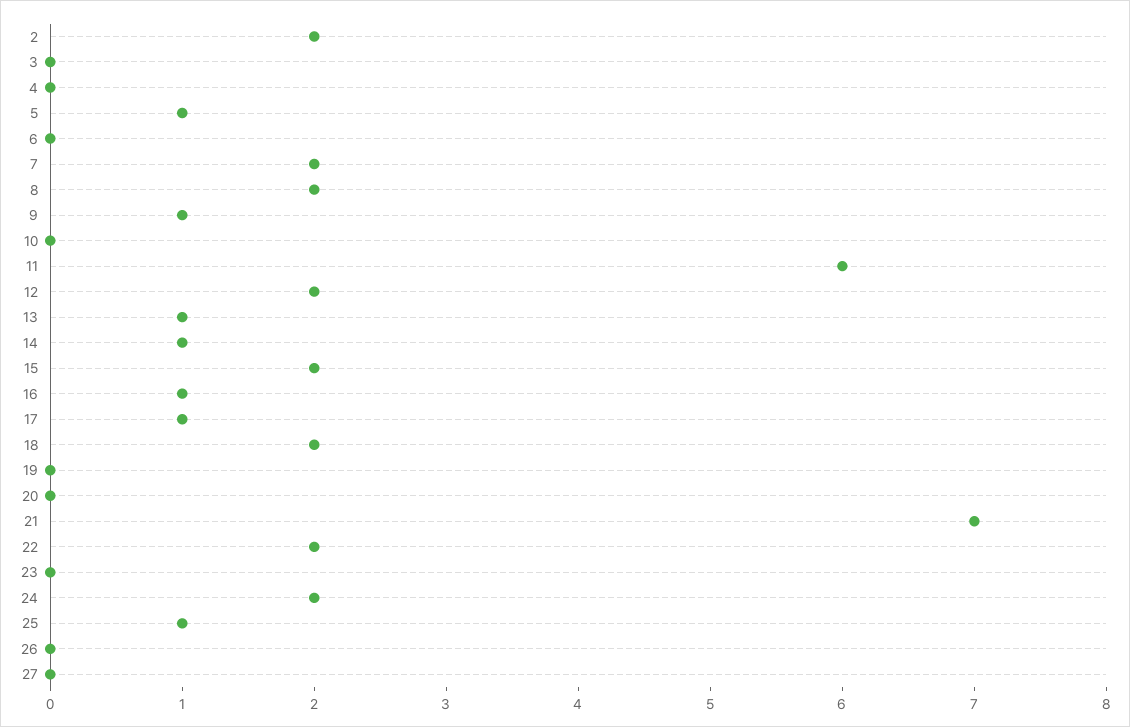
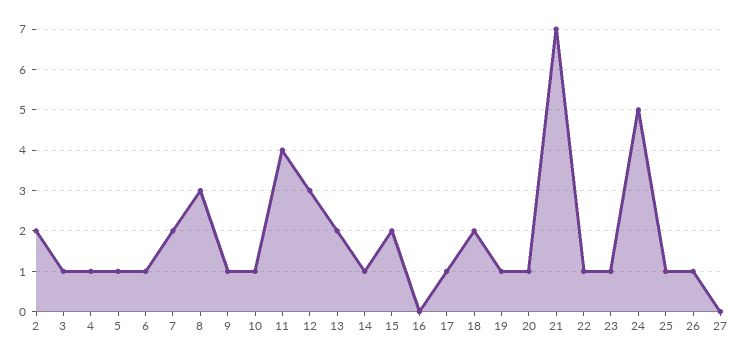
3: 0 -> 1
4: 0 -> 1
6: 0 -> 1
8: 2 -> 3
10: 0 -> 1
11: 6 -> 4
12: 2 -> 3
13: 1 -> 2
16: 1 -> 0
19: 0 -> 1
20: 0 -> 1
22: 2 -> 1
23: 0 -> 1
24: 2 -> 5
26: 0 -> 1

